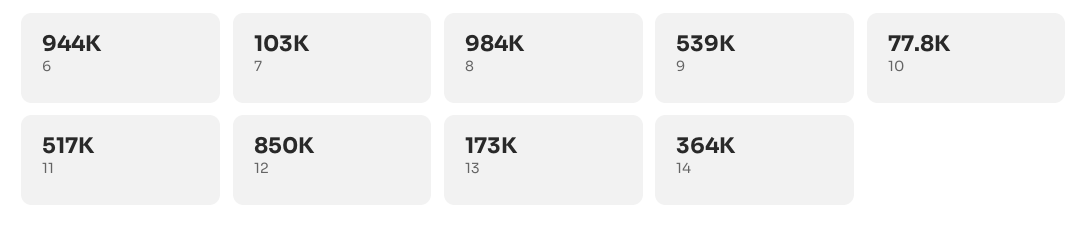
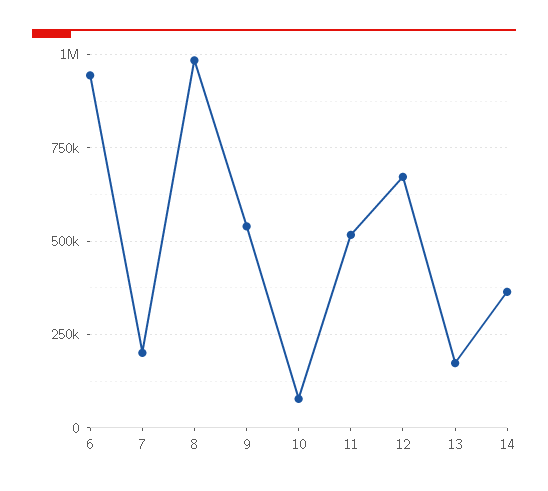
7: 103000 -> 200000
12: 850000 -> 675000

